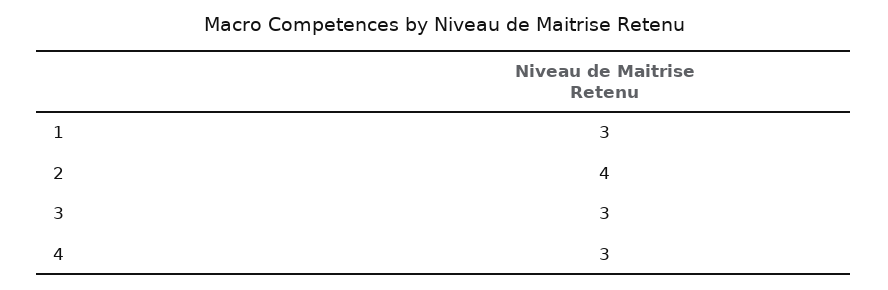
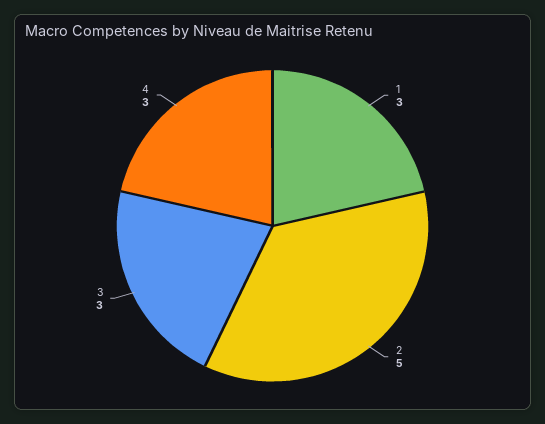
2: 4 -> 5

